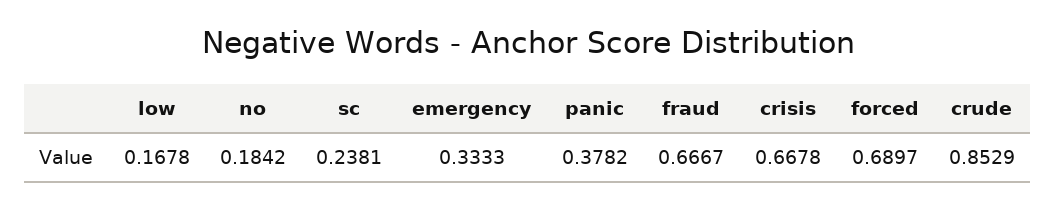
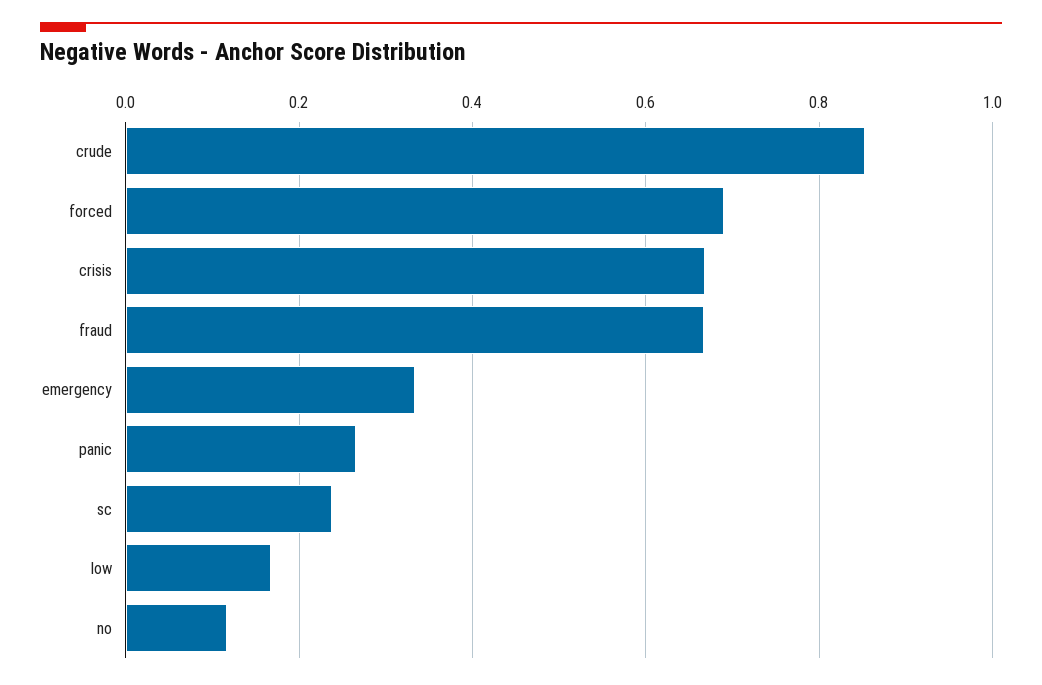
no: 0.1842 -> 0.12
panic: 0.3782 -> 0.26

